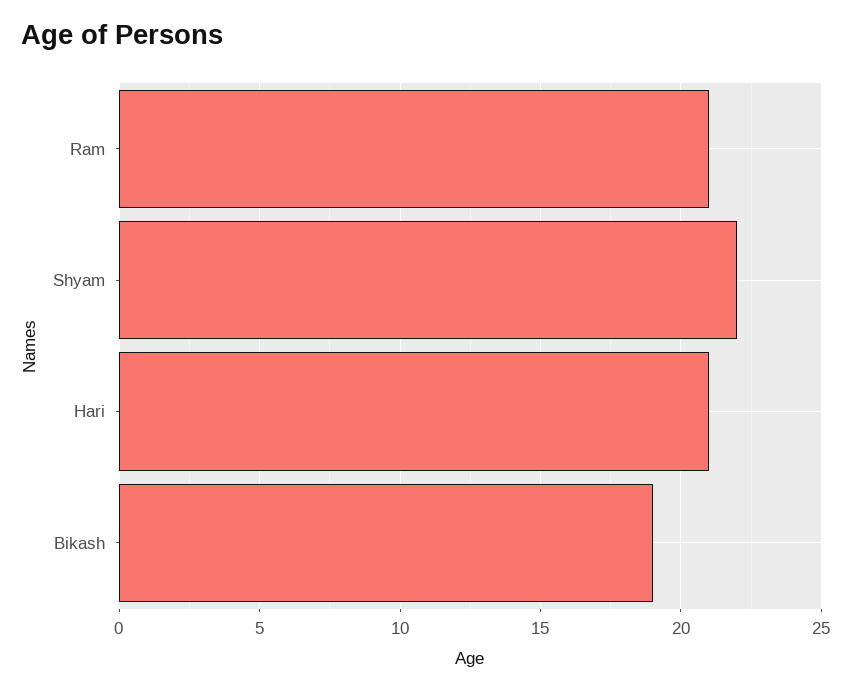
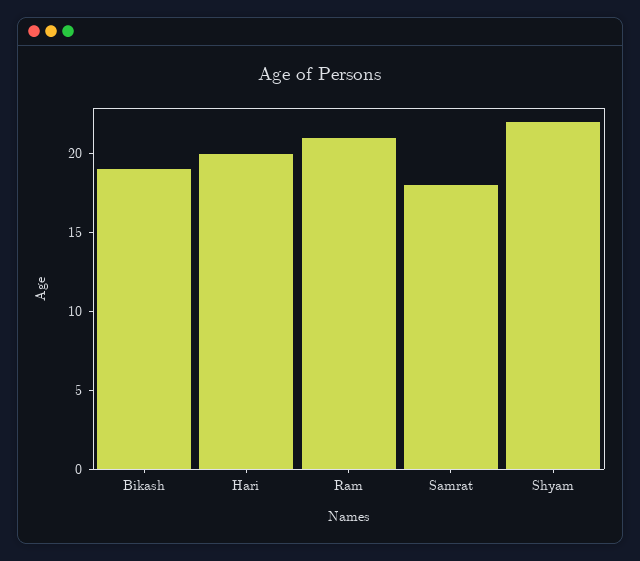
Hari: 21 -> 20
Samrat: none -> 18

